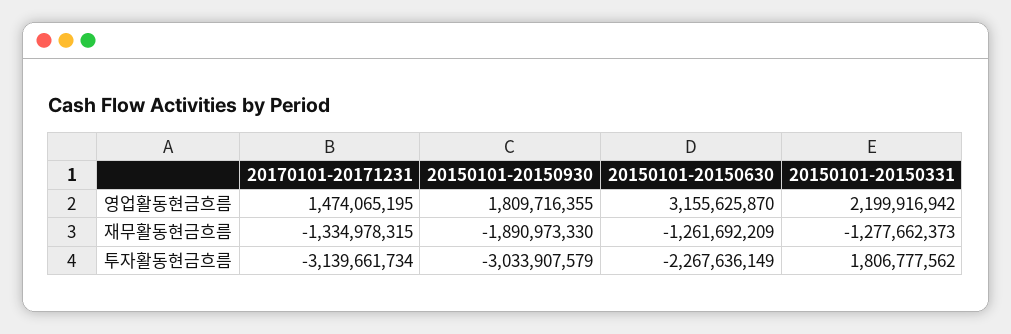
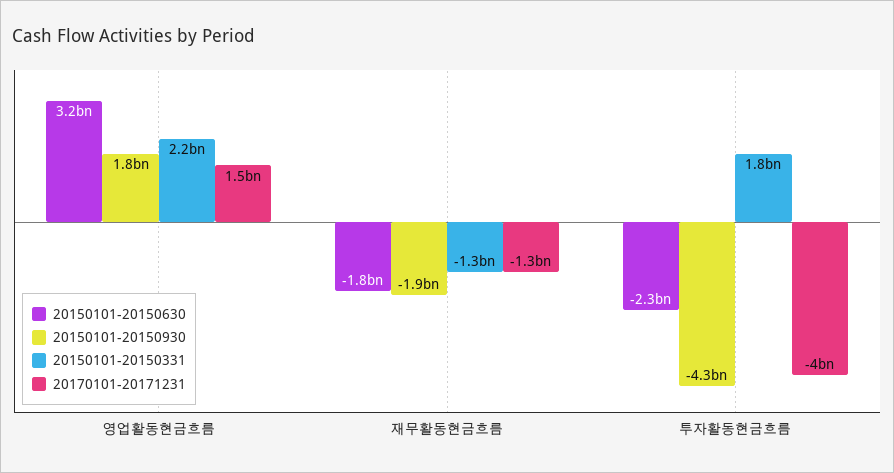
20150101-20150630, 재무활동현금흐름: -1261692209 -> -1800000000
20170101-20171231, 투자활동현금흐름: -3139661734 -> -4000000000
20150101-20150930, 투자활동현금흐름: -3033907579 -> -4300000000

